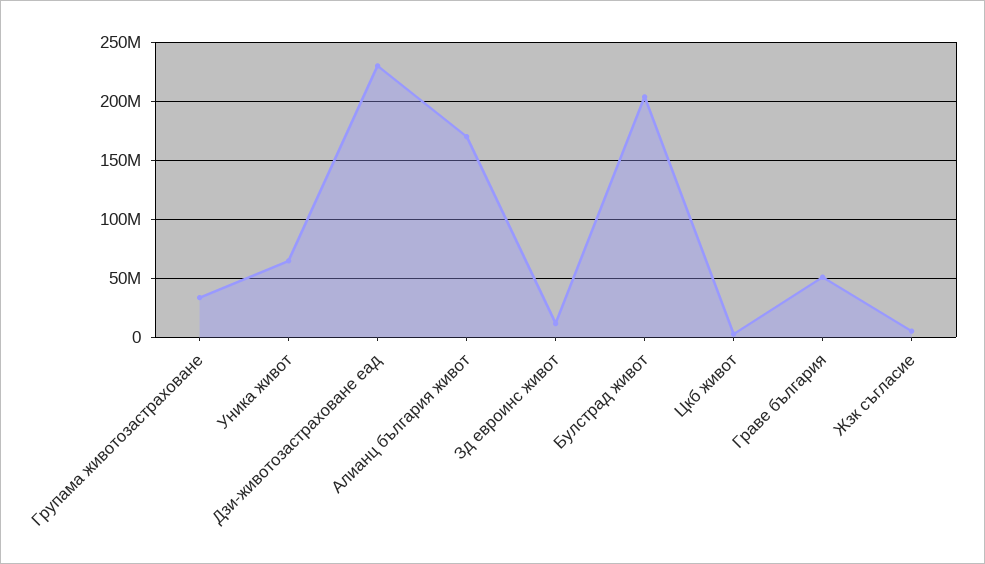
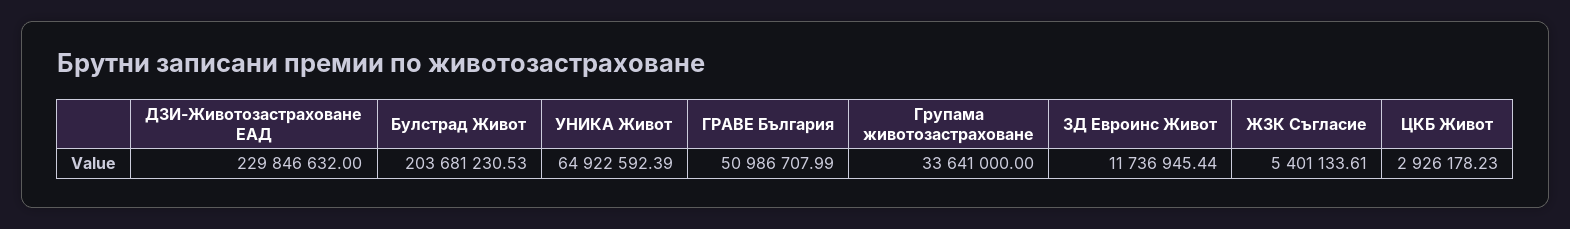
Алианц българия живот: 170000000 -> none

